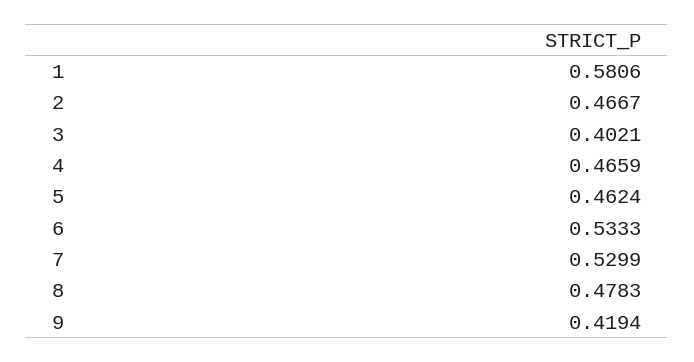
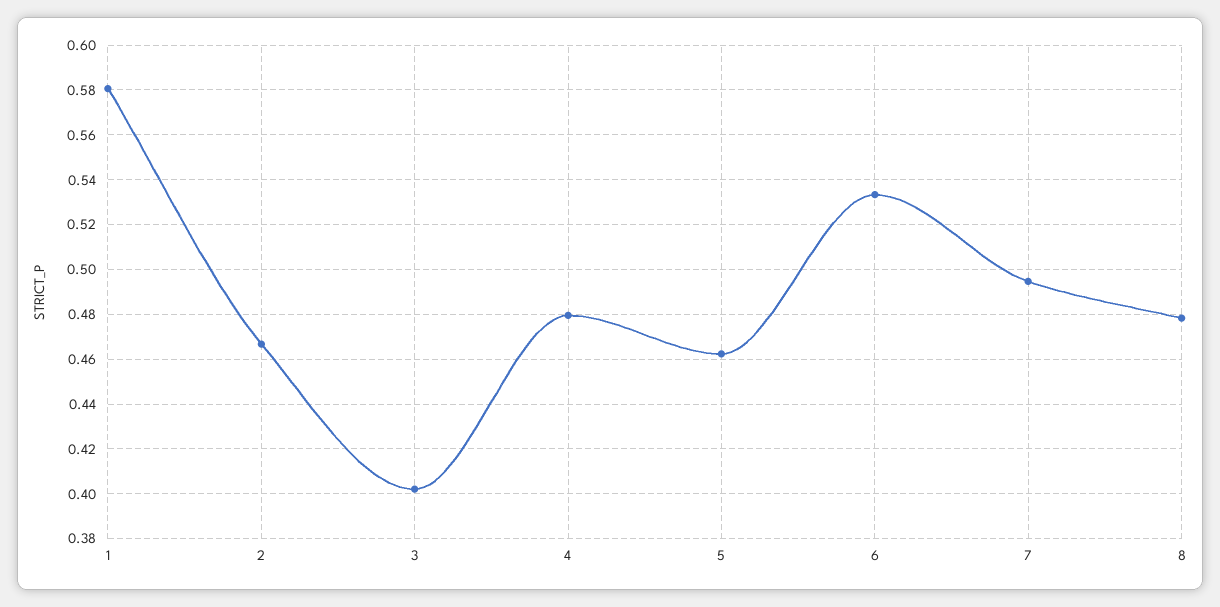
4: 0.4659 -> 0.48
7: 0.5299 -> 0.495
9: 0.4194 -> none

